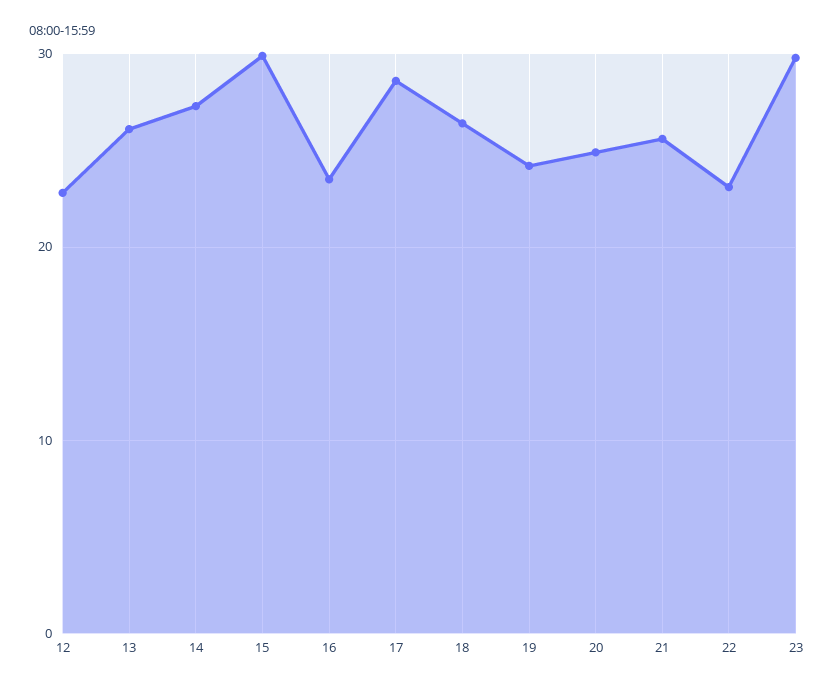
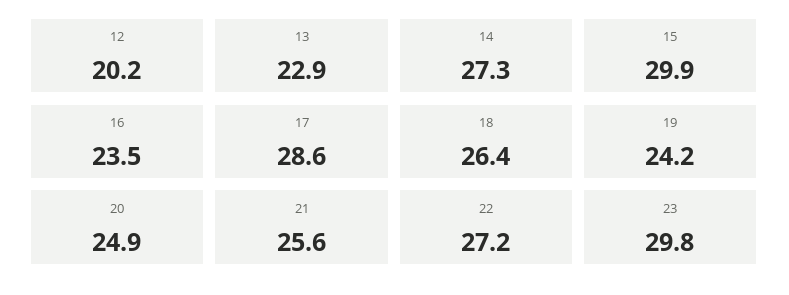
12: 23 -> 20.2
13: 26 -> 22.9
22: 23 -> 27.2

